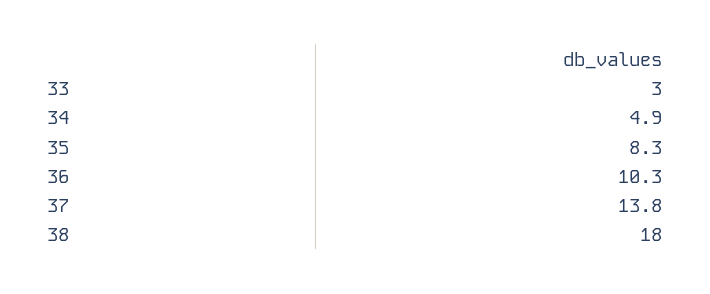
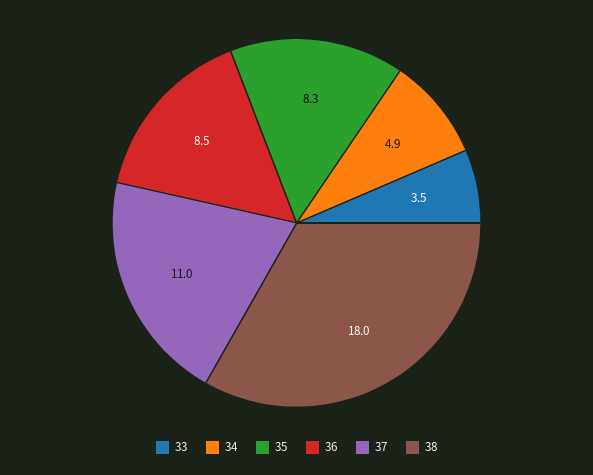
33: 3 -> 3.5
36: 10.3 -> 8.5
37: 13.8 -> 11

